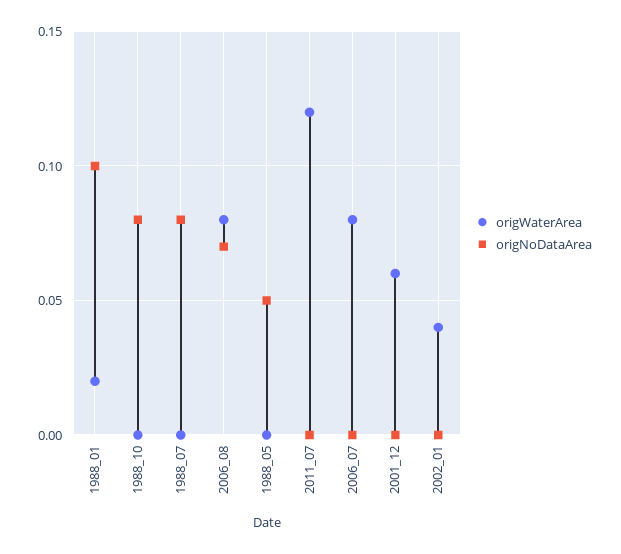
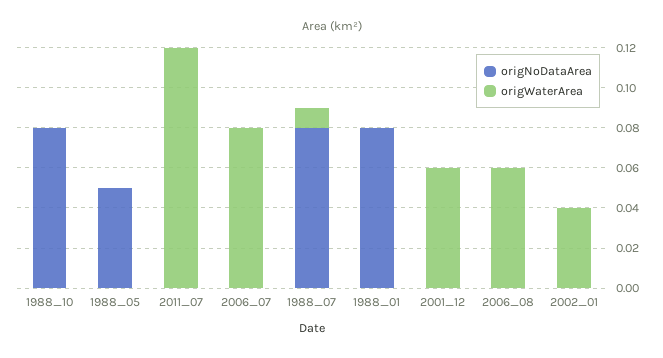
origWaterArea, 1988_01: 0.02 -> 0
origNoDataArea, 1988_01: 0.1 -> 0.08
origWaterArea, 1988_07: 0 -> 0.01
origWaterArea, 2006_08: 0.08 -> 0.06
origNoDataArea, 2006_08: 0.07 -> 0

